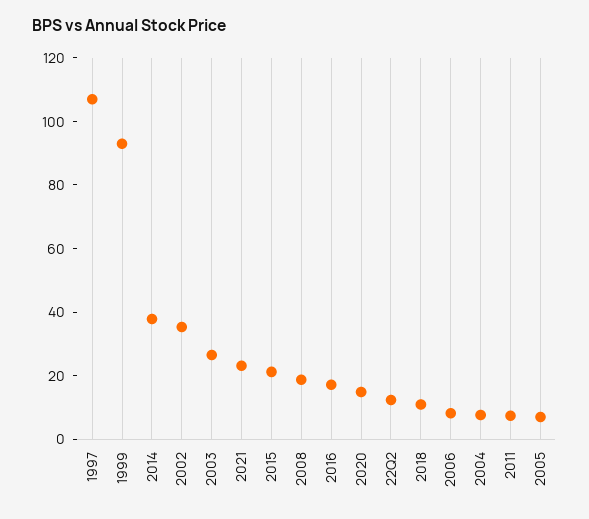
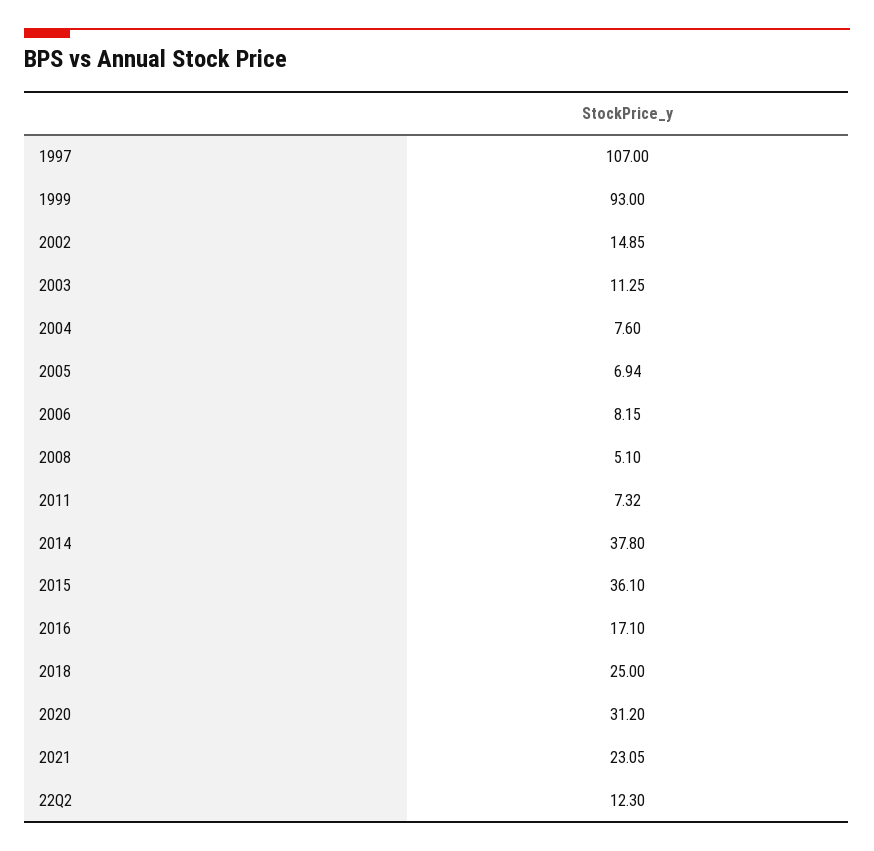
2002: 35 -> 14.85
2003: 25 -> 11.25
2015: 20 -> 36.1
2008: 20 -> 5.1
2020: 15 -> 31.2
2018: 10 -> 25

